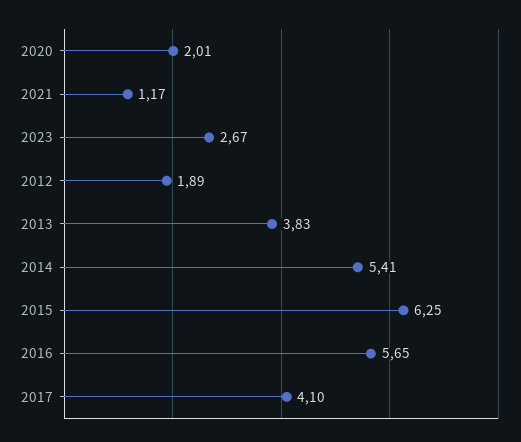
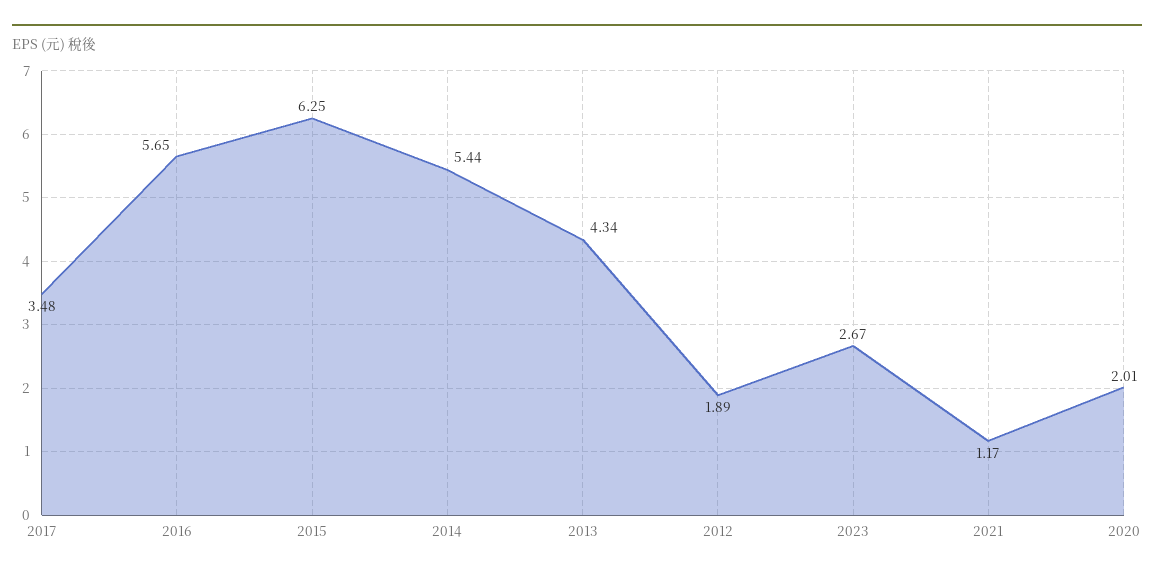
2013: 3.83 -> 4.34
2014: 5.41 -> 5.44
2017: 4.1 -> 3.48

